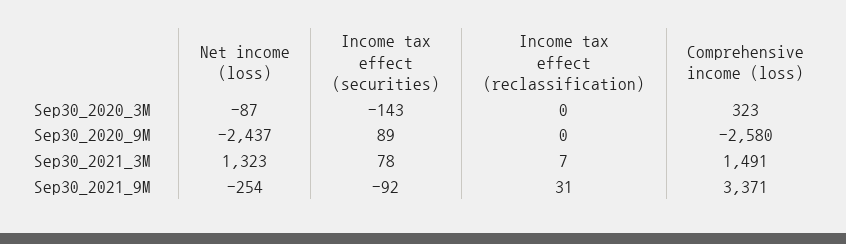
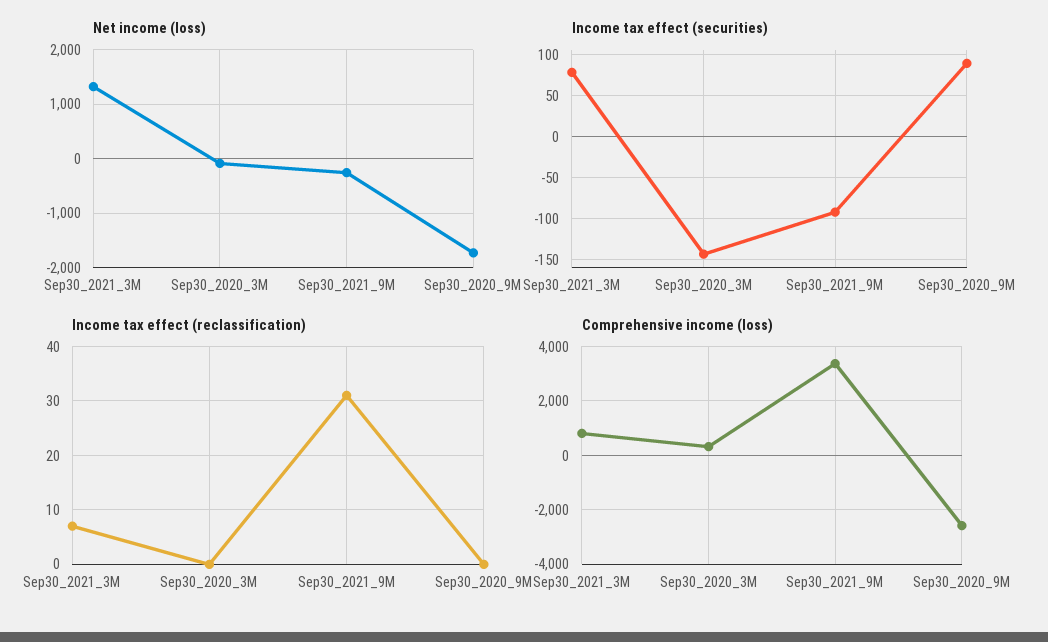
Net income (loss), Sep30_2020_9M: -2437 -> -1800
Comprehensive income (loss), Sep30_2021_3M: 1491 -> 750

